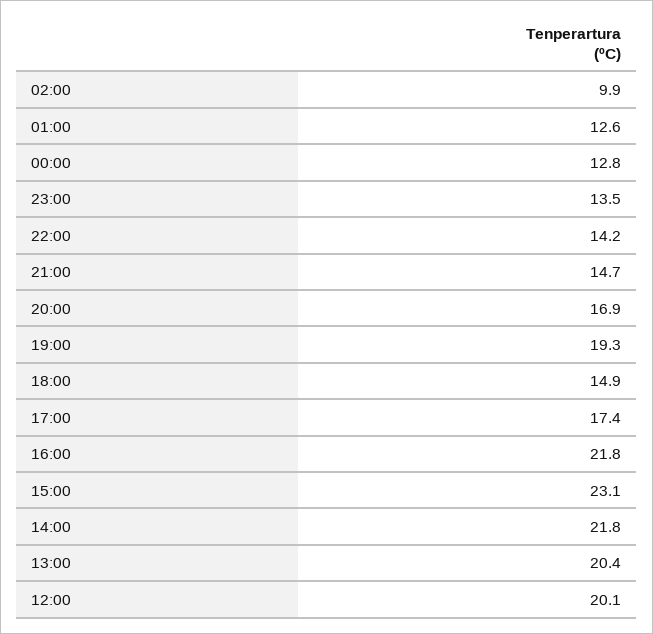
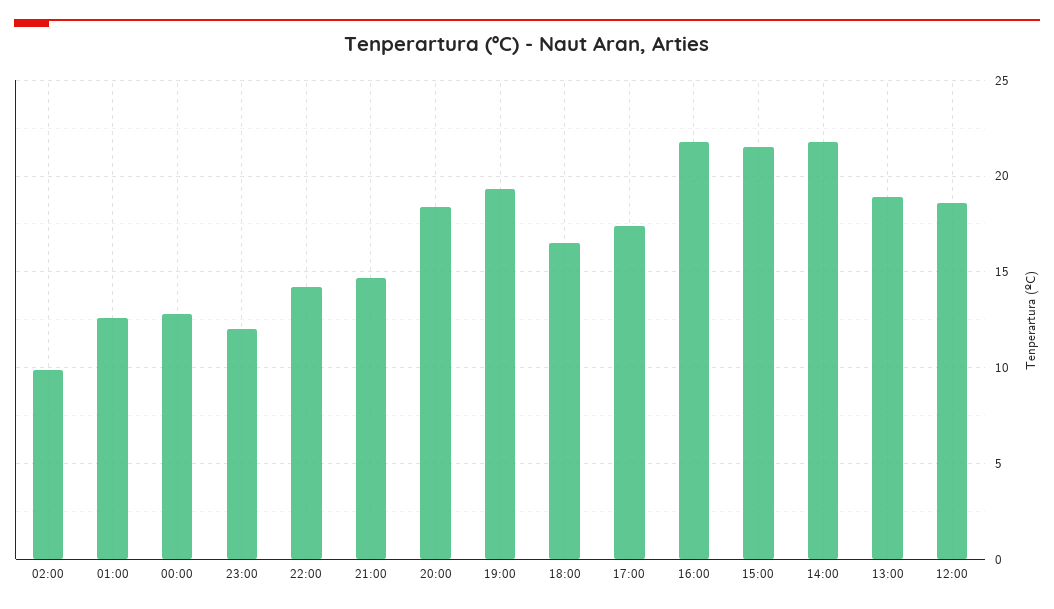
23:00: 13.5 -> 12
20:00: 16.9 -> 18.5
18:00: 14.9 -> 16.5
15:00: 23.1 -> 21.5
13:00: 20.4 -> 19
12:00: 20.1 -> 18.5

